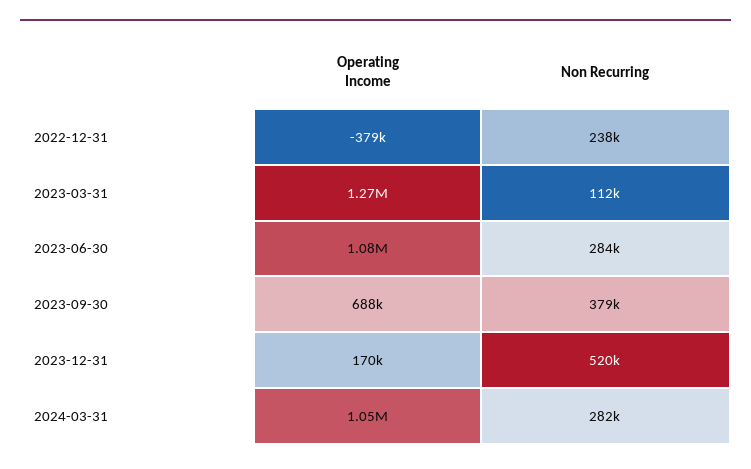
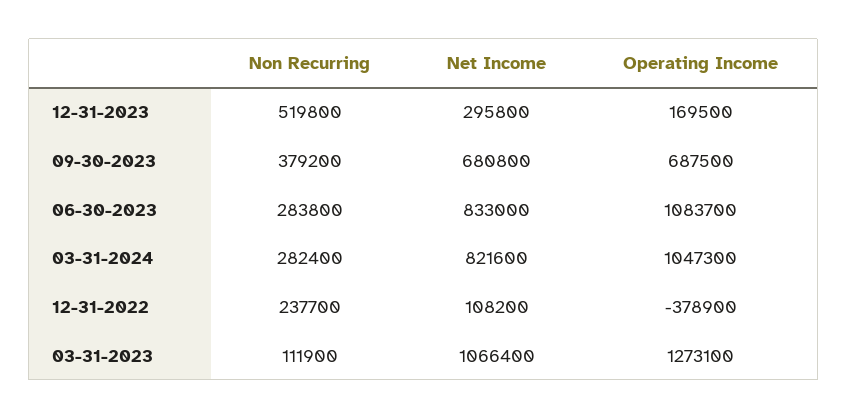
Net Income, 2023-12-31: none -> 295800
Net Income, 2023-09-30: none -> 680800
Net Income, 2023-06-30: none -> 833000
Net Income, 2024-03-31: none -> 821600
Net Income, 2022-12-31: none -> 108200
Net Income, 2023-03-31: none -> 1066400

